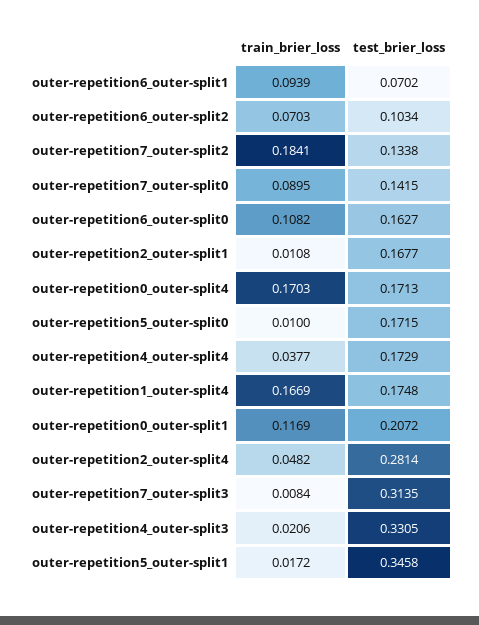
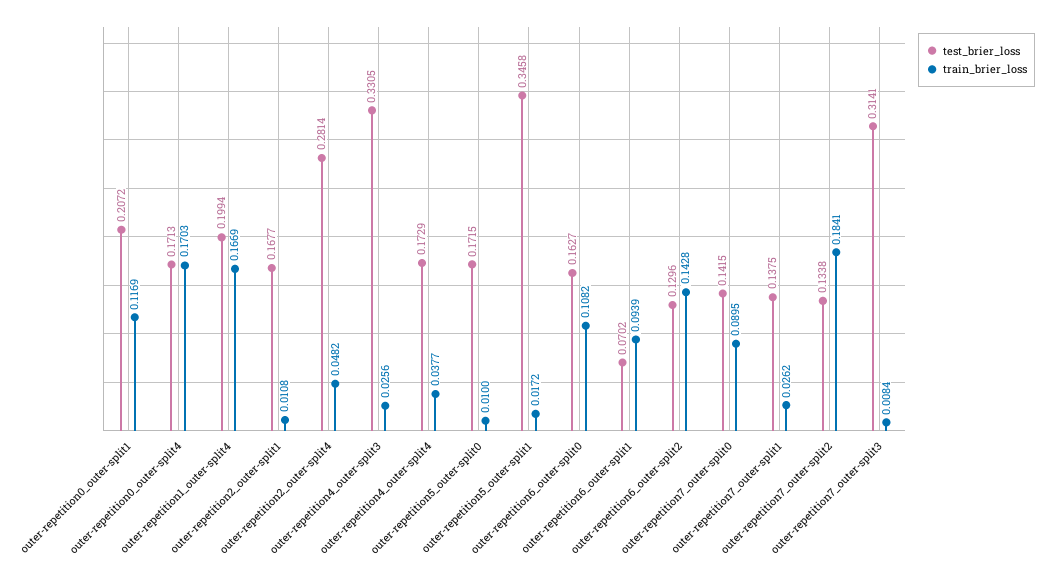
train_brier_loss, outer-repetition6_outer-split2: 0.0703 -> 0.1428
test_brier_loss, outer-repetition6_outer-split2: 0.1034 -> 0.1296
test_brier_loss, outer-repetition1_outer-split4: 0.1748 -> 0.1994
test_brier_loss, outer-repetition7_outer-split3: 0.3135 -> 0.3141
train_brier_loss, outer-repetition4_outer-split3: 0.0206 -> 0.0256
test_brier_loss, outer-repetition7_outer-split1: none -> 0.1375
train_brier_loss, outer-repetition7_outer-split1: none -> 0.0262

